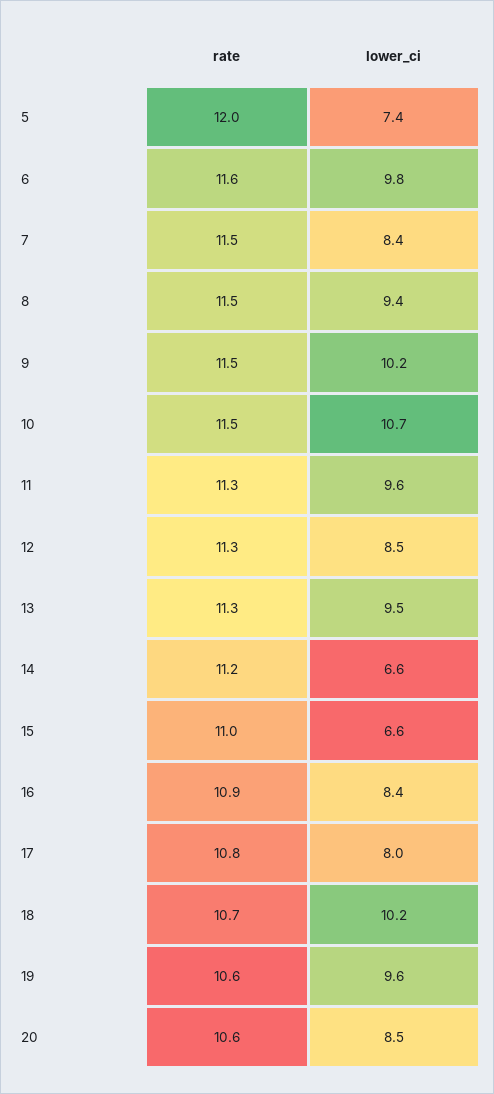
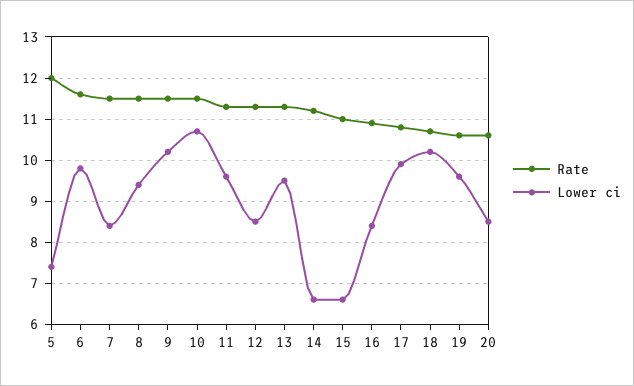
lower_ci, 17: 8 -> 10

